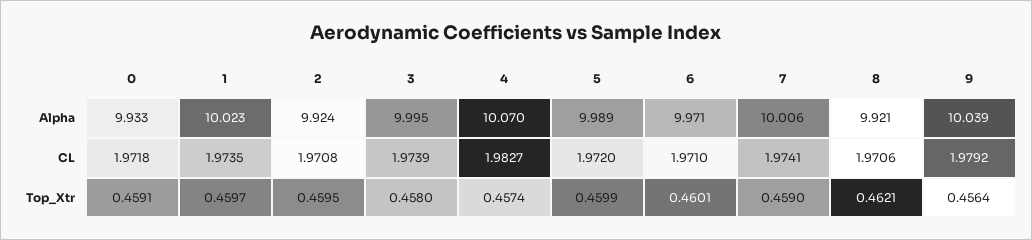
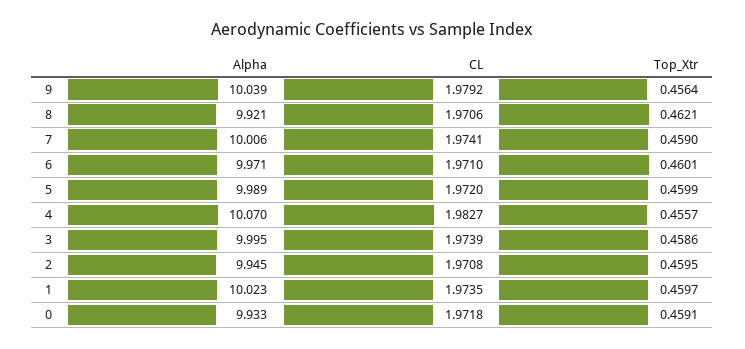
2, Alpha: 9.924 -> 9.945
3, Top_Xtr: 0.458 -> 0.4586
4, Top_Xtr: 0.4574 -> 0.4557

